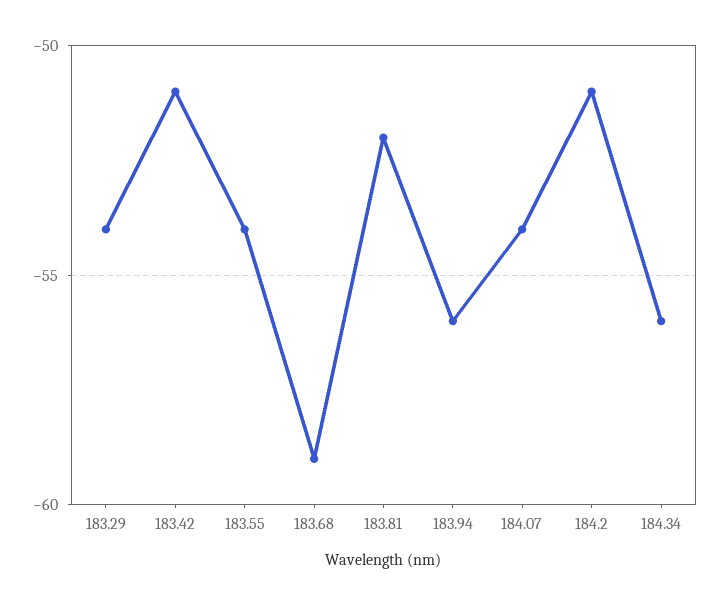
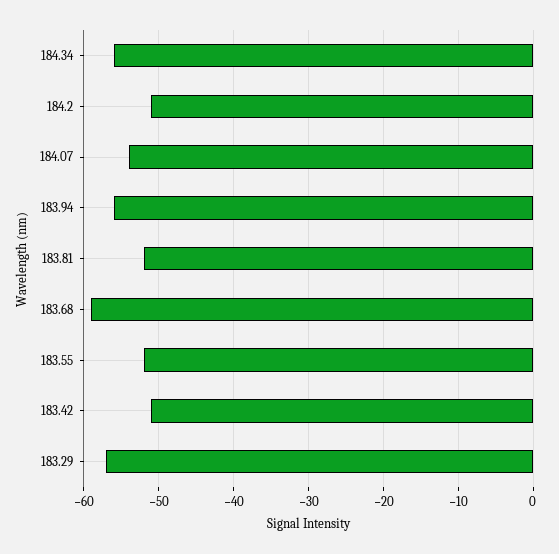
183.29: -54 -> -57
183.55: -54 -> -52

